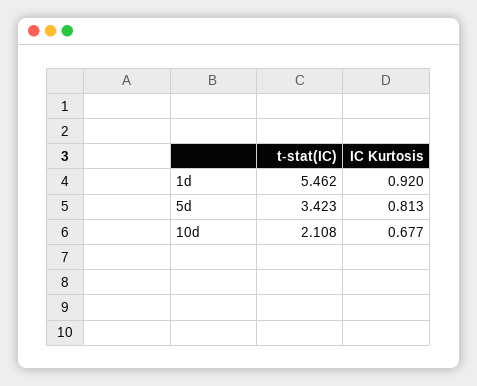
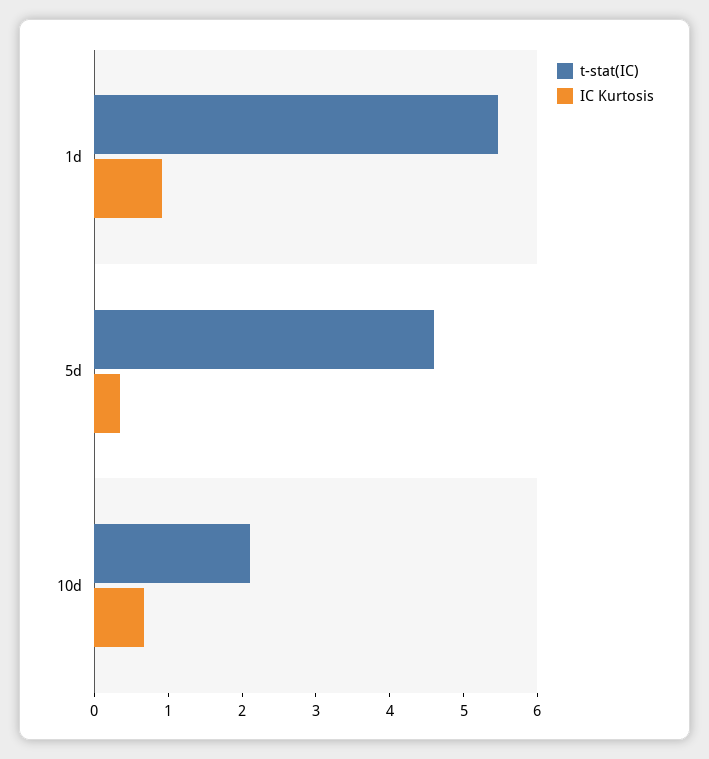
t-stat(IC), 5d: 3.423 -> 4.6
IC Kurtosis, 5d: 0.813 -> 0.4

